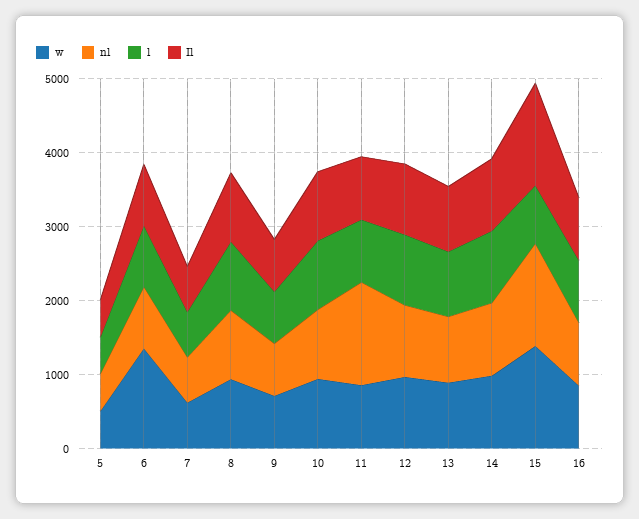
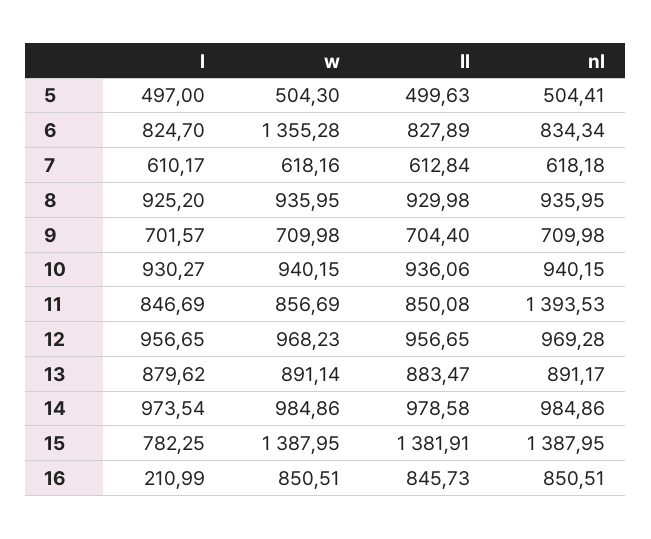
l, 16: 800 -> 210.99

